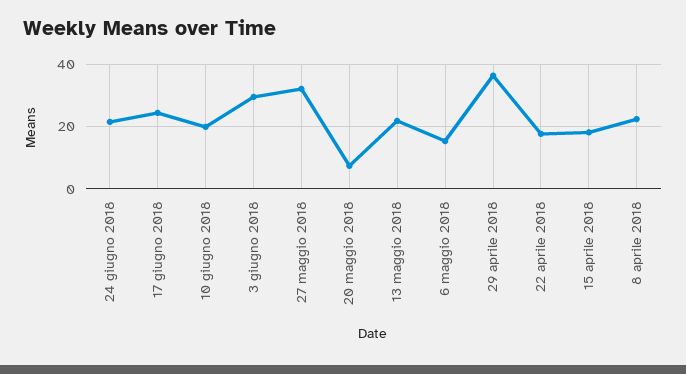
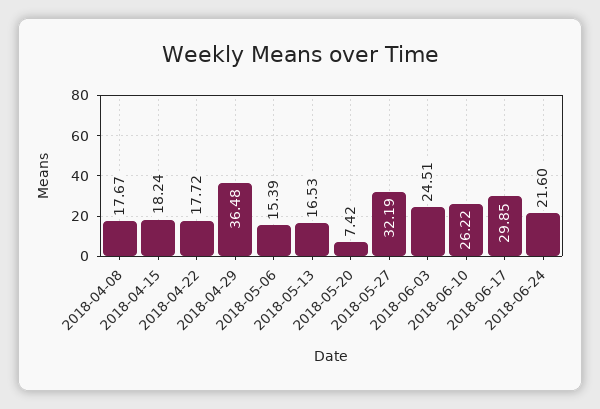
17 giugno 2018: 24 -> 29.85
10 giugno 2018: 20 -> 26.22
3 giugno 2018: 30 -> 24.51
13 maggio 2018: 22 -> 16.53
8 aprile 2018: 22 -> 17.67

